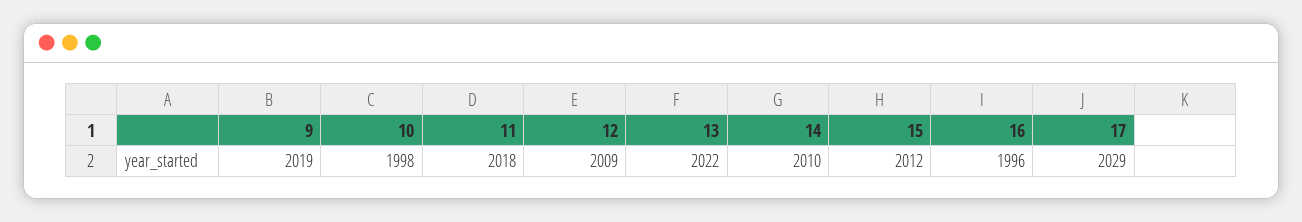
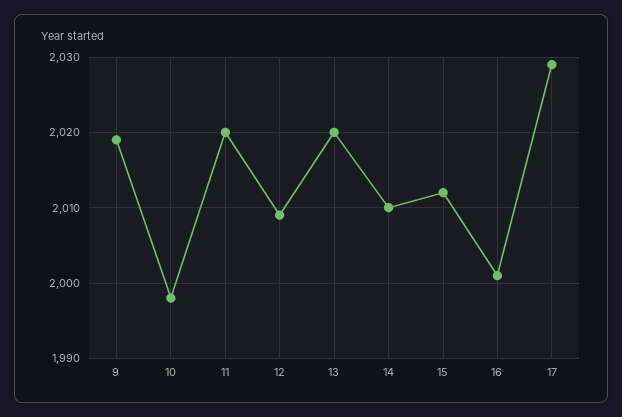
11: 2018 -> 2020
13: 2022 -> 2020
16: 1996 -> 2001

